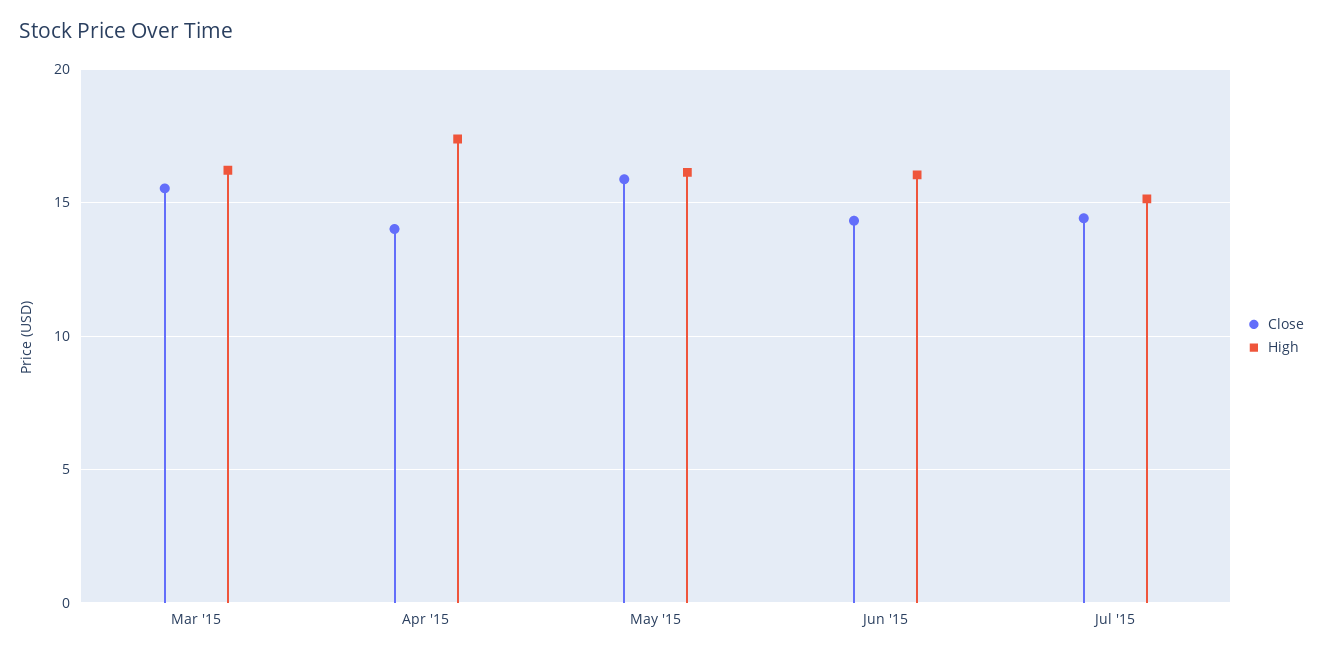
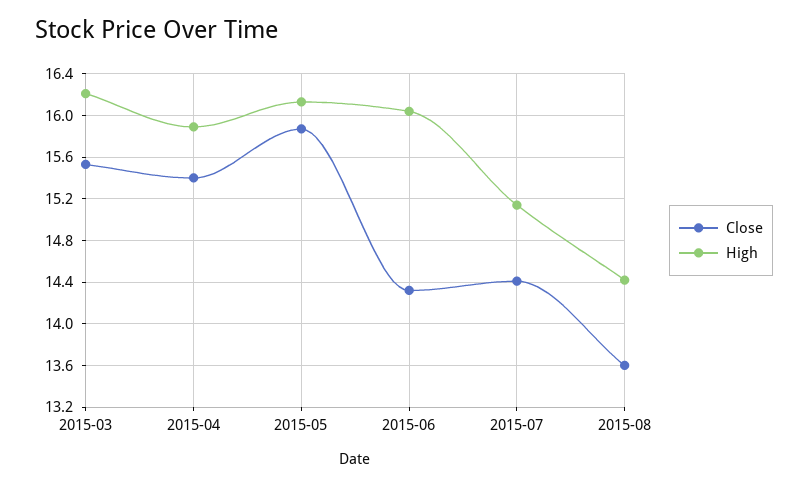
Close, Apr '15: 14 -> 15.4
High, Apr '15: 17.5 -> 15.9
Close, 2015-08: none -> 13.6
High, 2015-08: none -> 14.4

